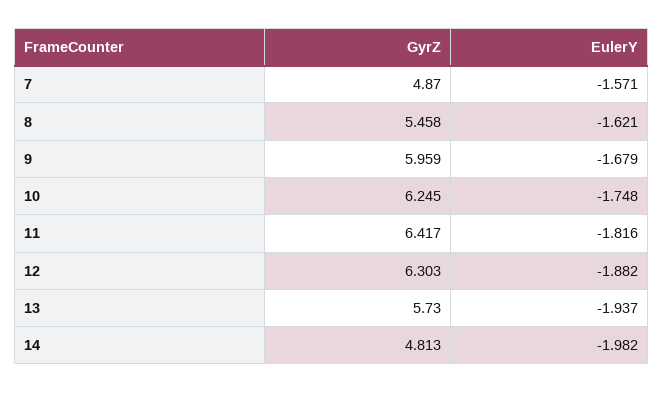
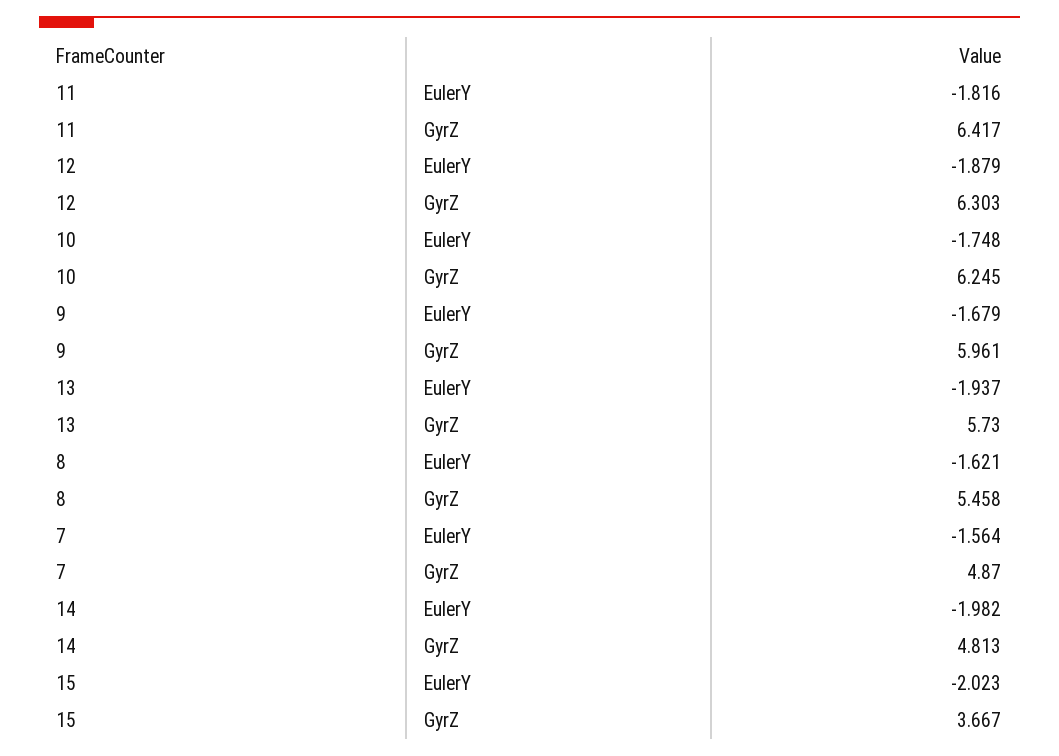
EulerY, 7: -1.571 -> -1.564
GyrZ, 9: 5.959 -> 5.961
EulerY, 12: -1.882 -> -1.879
EulerY, 15: none -> -2.023
GyrZ, 15: none -> 3.667

